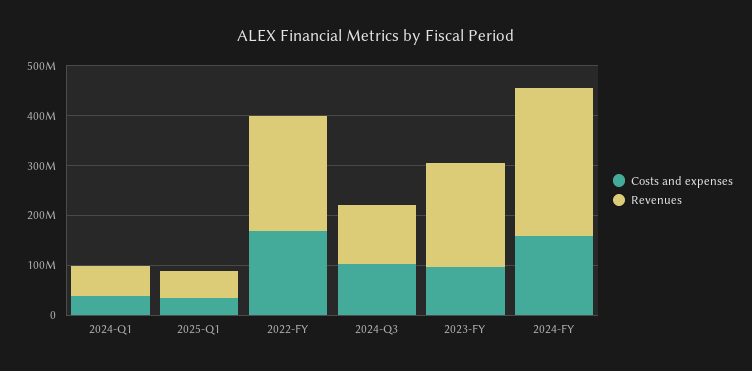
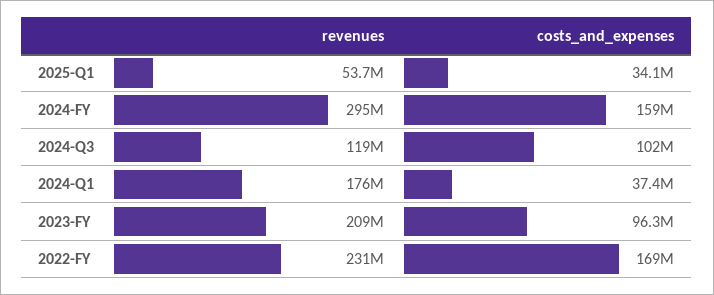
Revenues, 2024-Q1: 60000000 -> 176000000

